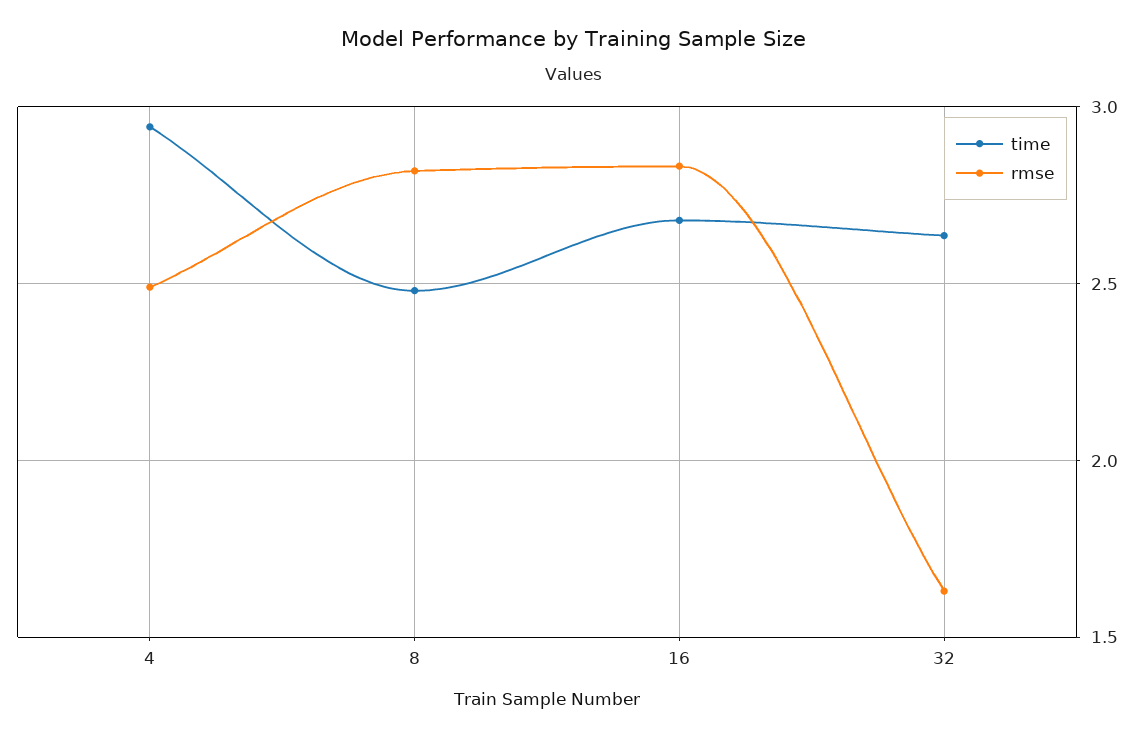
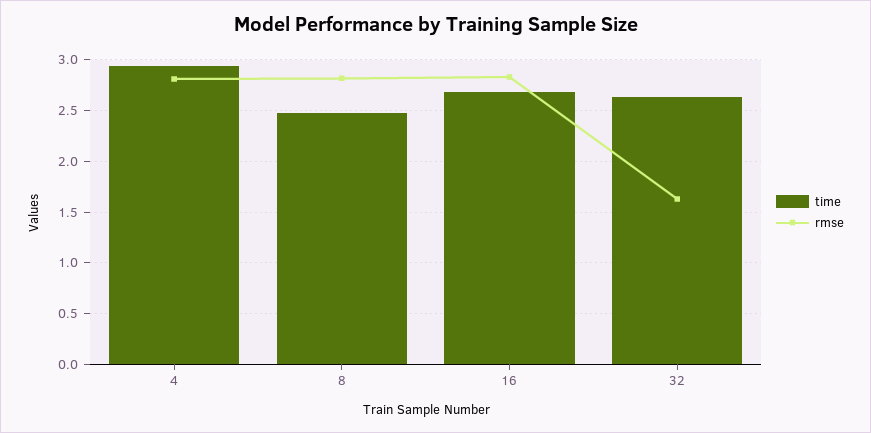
rmse, 4: 2.5 -> 2.8

